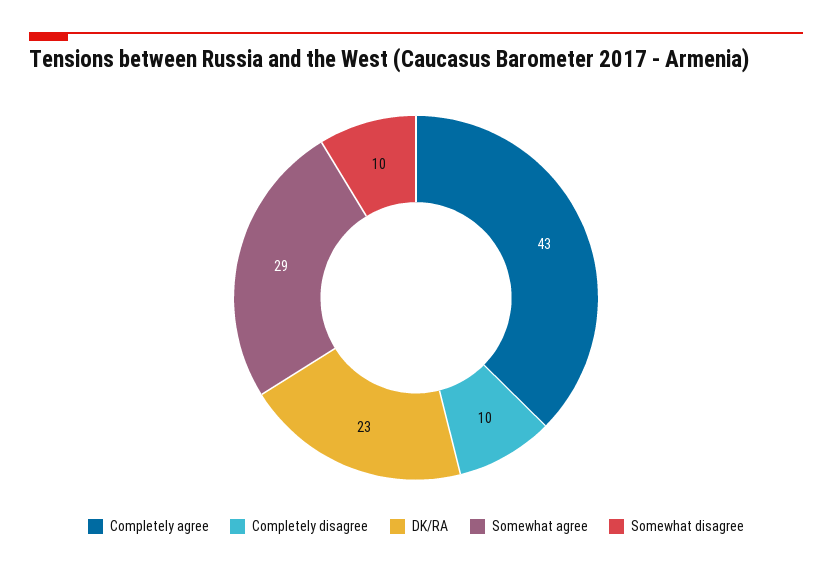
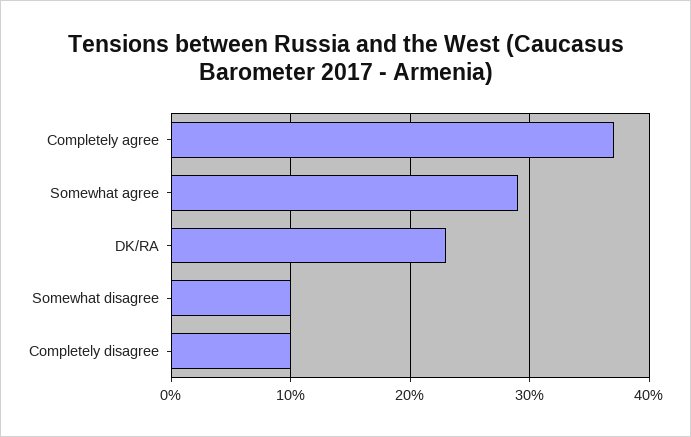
Completely agree: 43 -> 37

